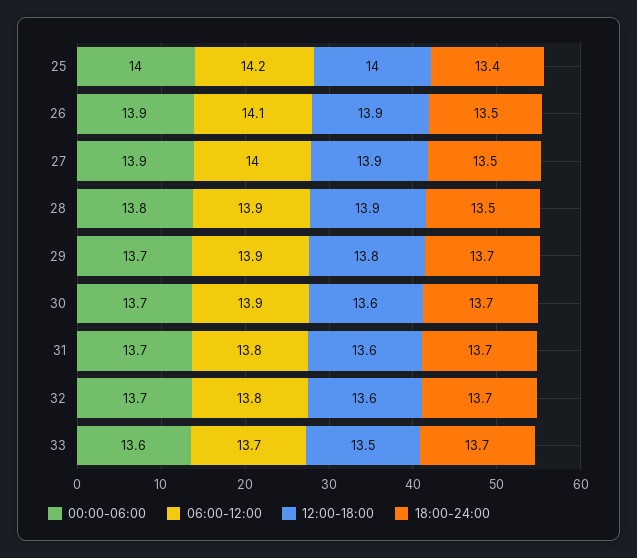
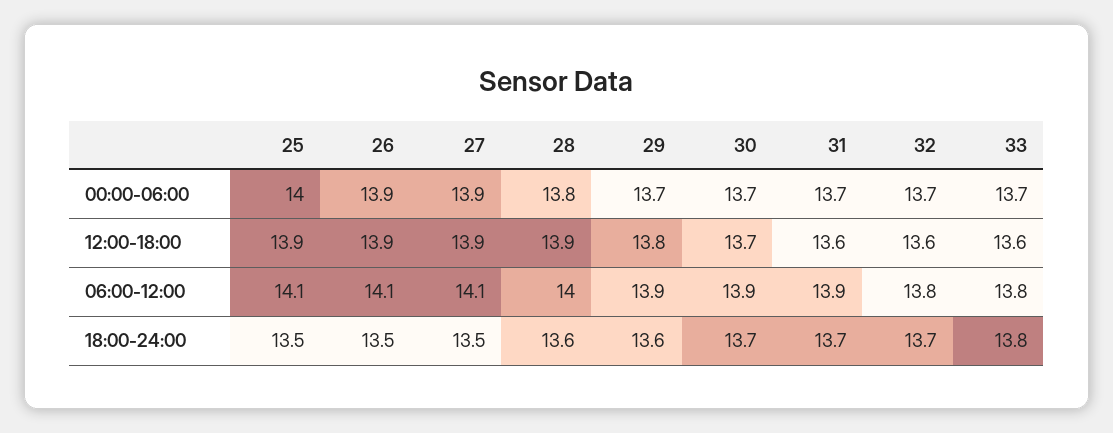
06:00-12:00, 25: 14.2 -> 14.1
12:00-18:00, 25: 14 -> 13.9
18:00-24:00, 25: 13.4 -> 13.5
06:00-12:00, 27: 14 -> 14.1
06:00-12:00, 28: 13.9 -> 14
18:00-24:00, 28: 13.5 -> 13.6
18:00-24:00, 29: 13.7 -> 13.6
12:00-18:00, 30: 13.6 -> 13.7
06:00-12:00, 31: 13.8 -> 13.9
00:00-06:00, 33: 13.6 -> 13.7
06:00-12:00, 33: 13.7 -> 13.8
12:00-18:00, 33: 13.5 -> 13.6
18:00-24:00, 33: 13.7 -> 13.8

